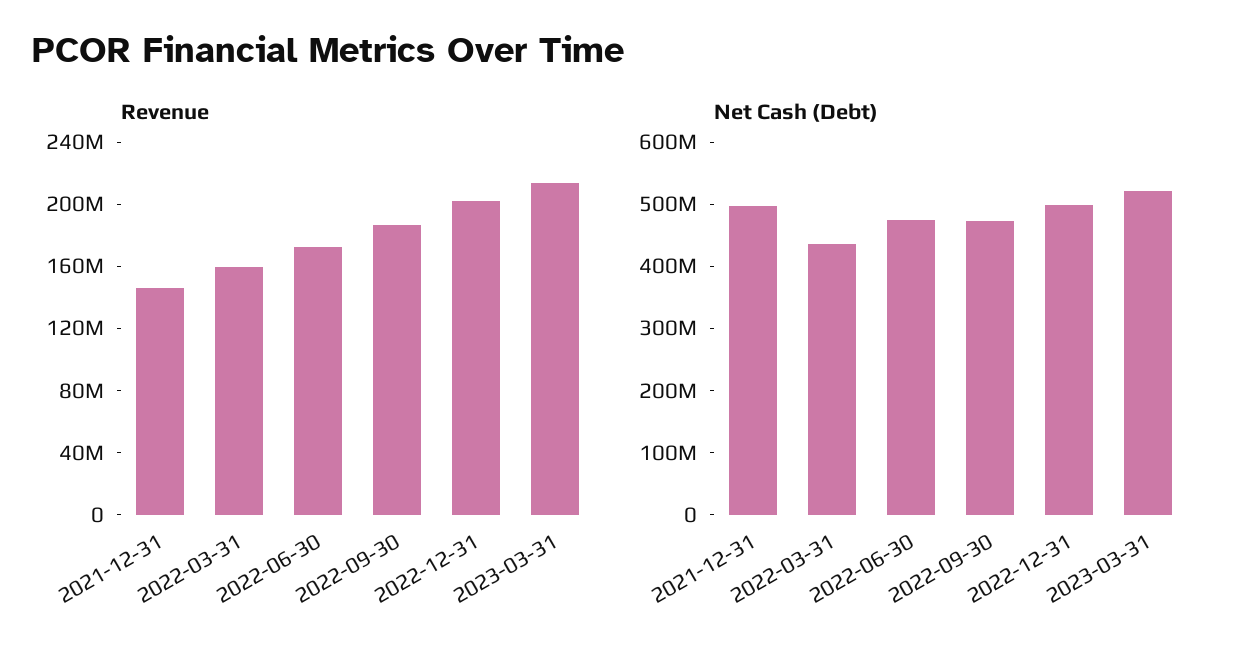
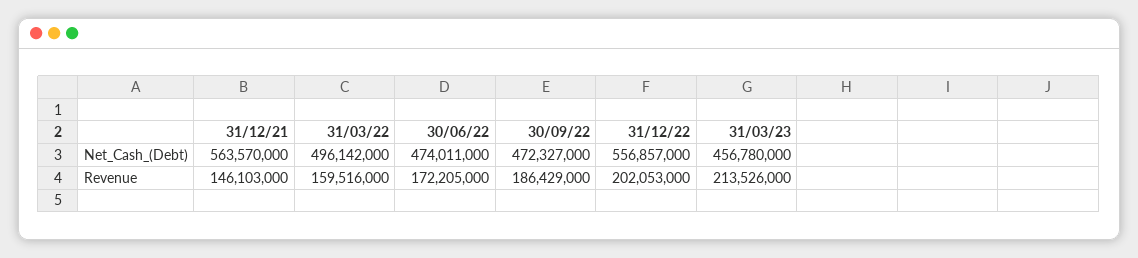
Net Cash (Debt), 2021-12-31: 500000000 -> 563570000
Net Cash (Debt), 2022-03-31: 440000000 -> 496142000
Net Cash (Debt), 2022-12-31: 500000000 -> 556857000
Net Cash (Debt), 2023-03-31: 520000000 -> 456780000

